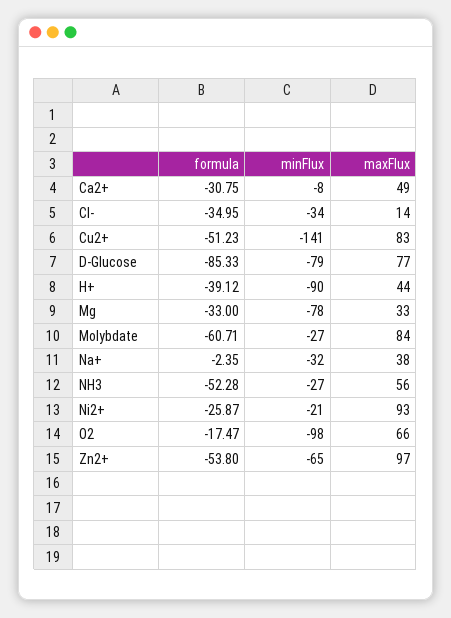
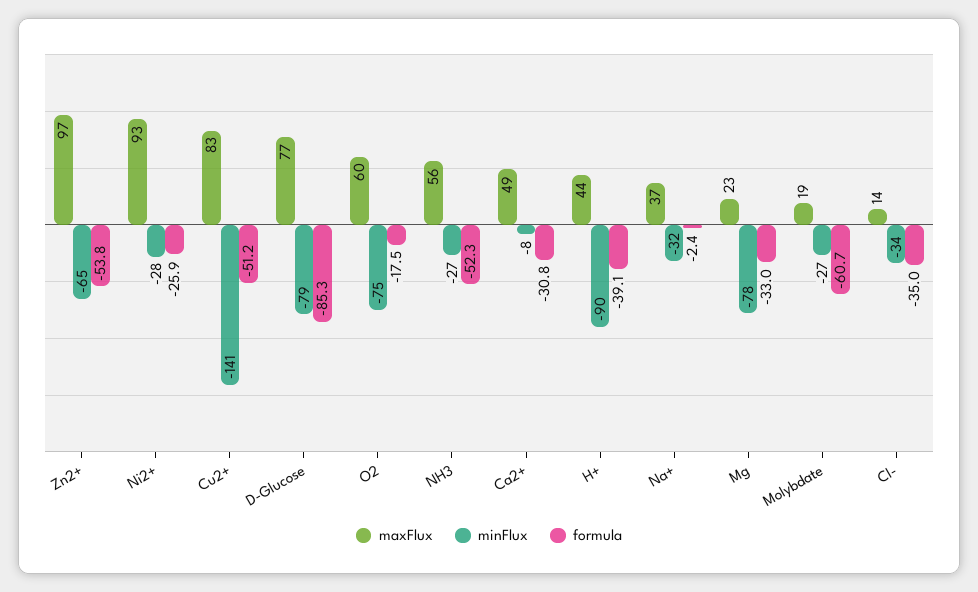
maxFlux, Mg: 33 -> 23
maxFlux, Molybdate: 84 -> 19
maxFlux, Na+: 38 -> 37
minFlux, Ni2+: -21 -> -28
minFlux, O2: -98 -> -75
maxFlux, O2: 66 -> 60

